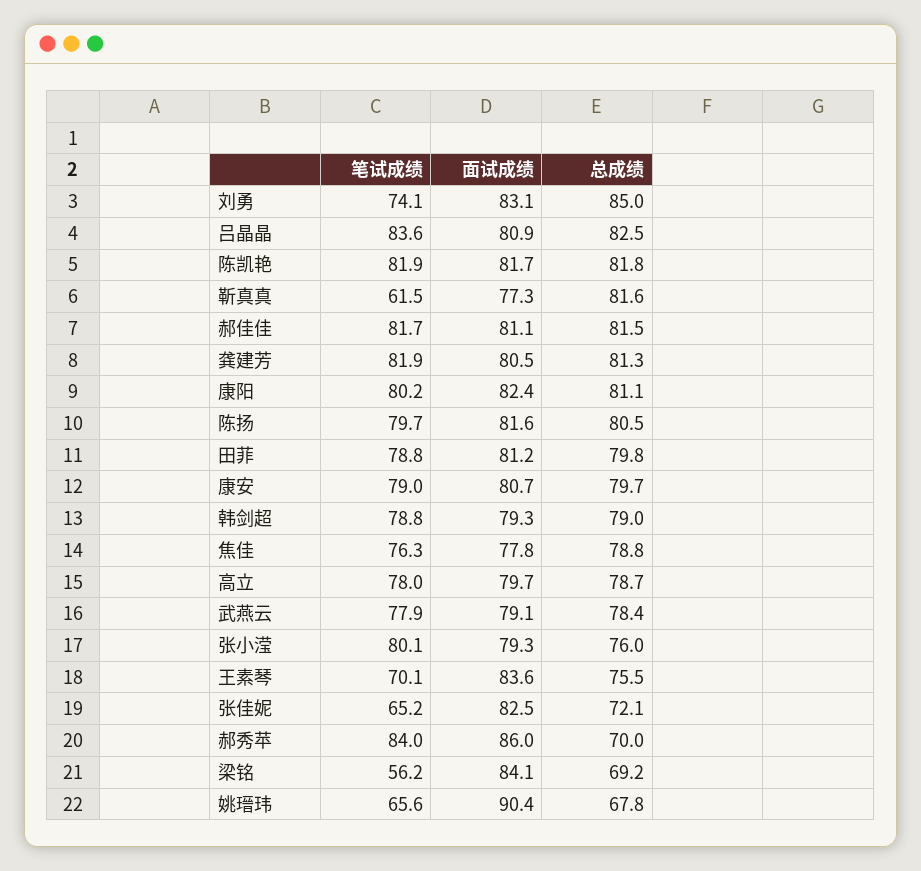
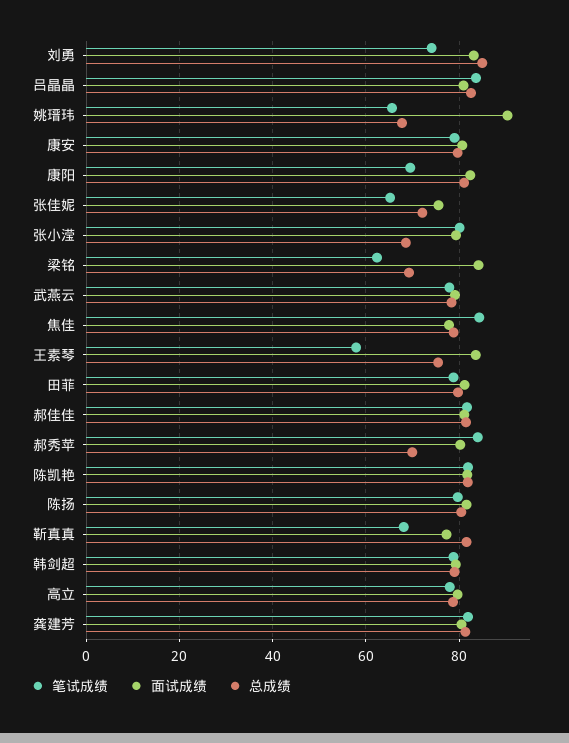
笔试成绩, 靳真真: 61.5 -> 68
笔试成绩, 康阳: 80.2 -> 70
笔试成绩, 焦佳: 76.3 -> 84
总成绩, 张小滢: 76 -> 68
笔试成绩, 王素琴: 70.1 -> 58
面试成绩, 张佳妮: 82.5 -> 76
面试成绩, 郝秀苹: 86 -> 80
笔试成绩, 梁铭: 56.2 -> 62

